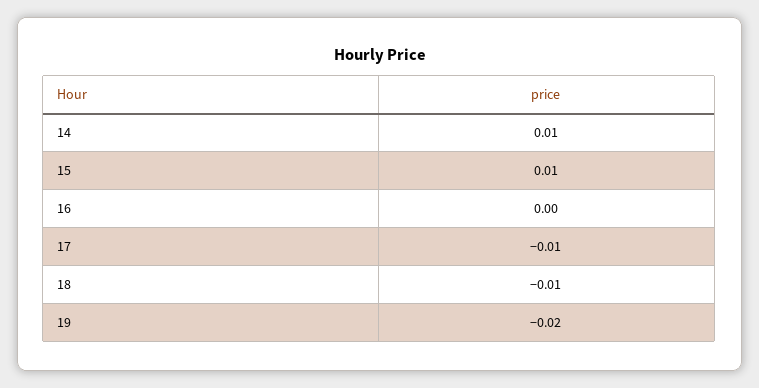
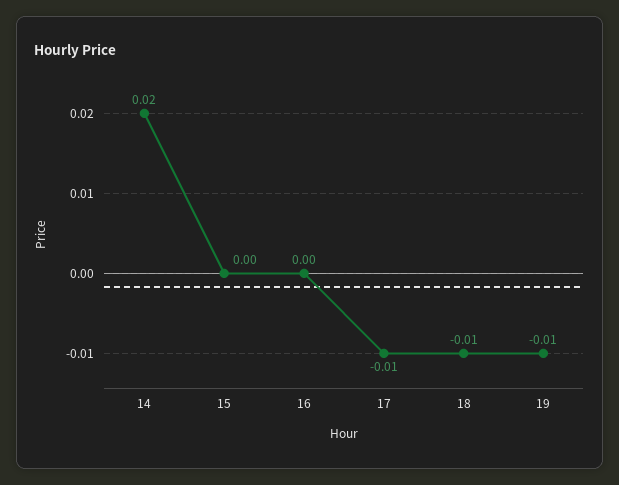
14: 0.01 -> 0.02
15: 0.01 -> 0
19: -0.02 -> -0.01

